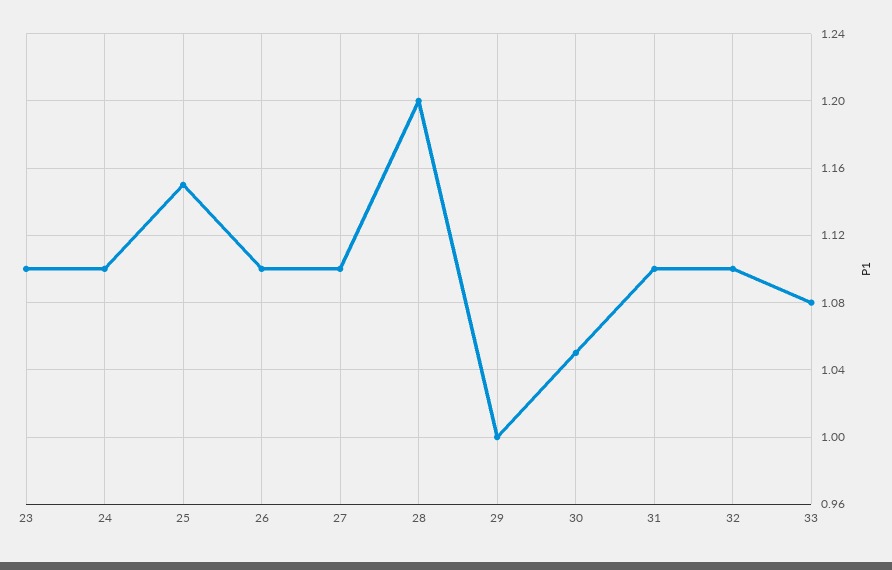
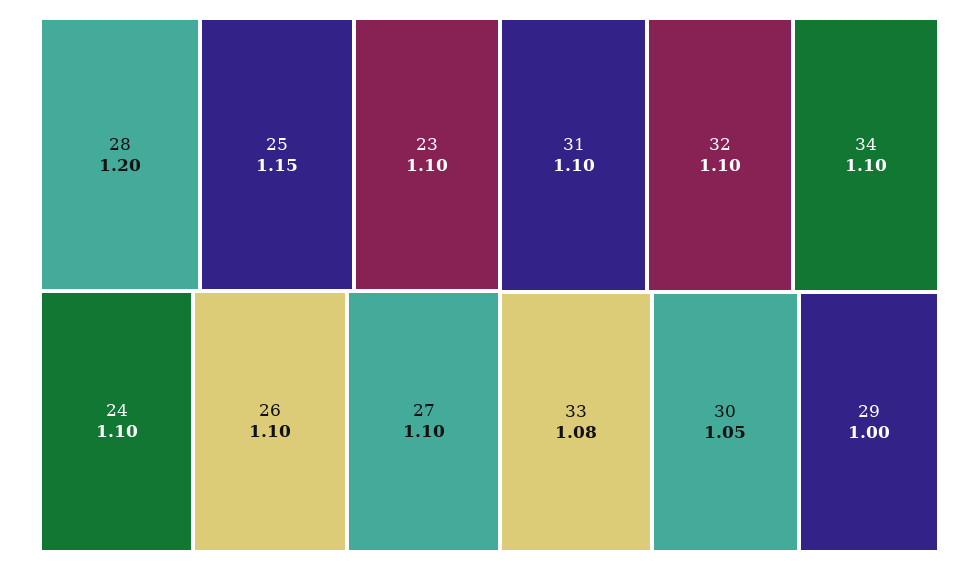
34: none -> 1.1

